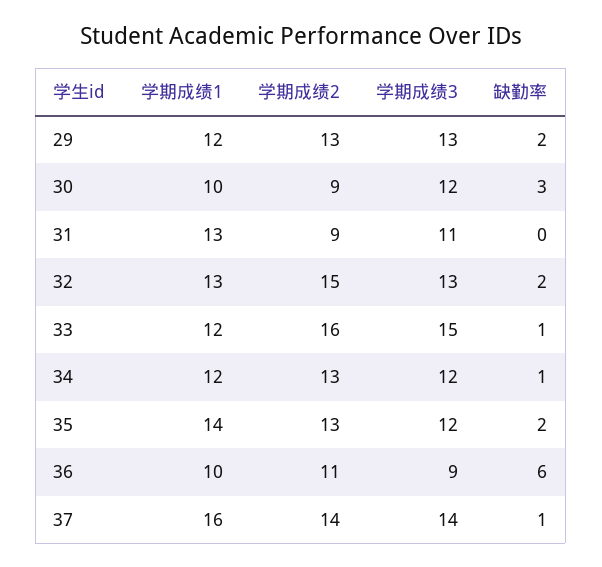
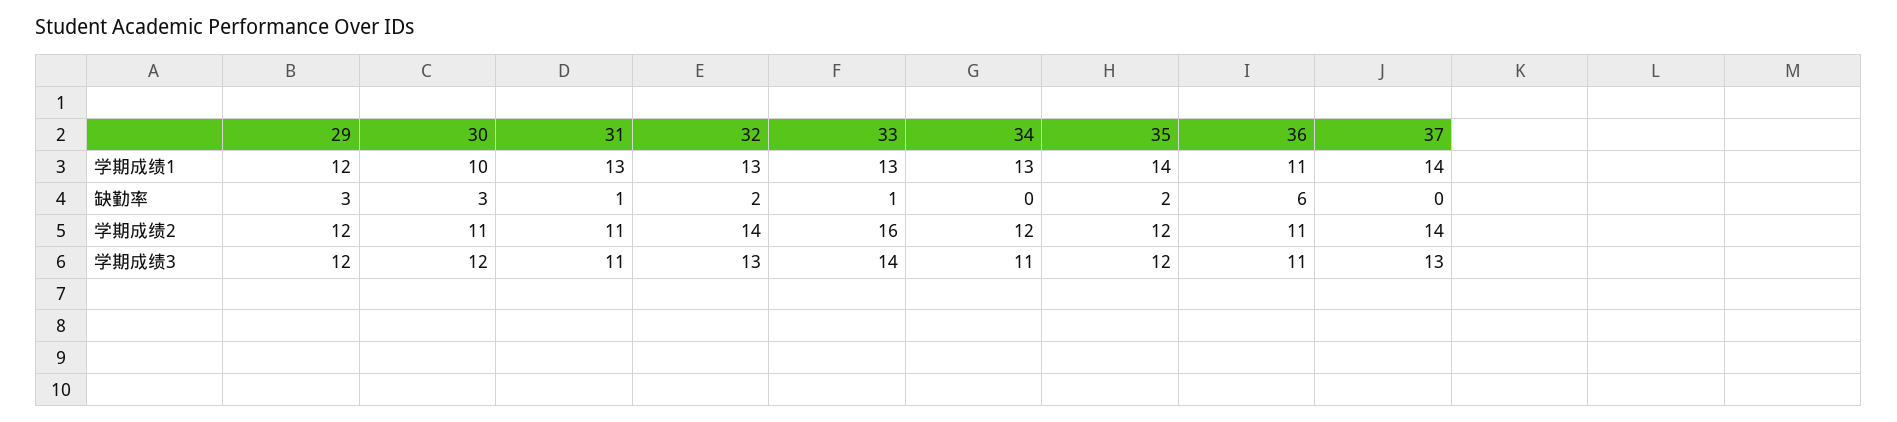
学期成绩2, 29: 13 -> 12
学期成绩3, 29: 13 -> 12
缺勤率, 29: 2 -> 3
学期成绩2, 30: 9 -> 11
学期成绩2, 31: 9 -> 11
缺勤率, 31: 0 -> 1
学期成绩2, 32: 15 -> 14
学期成绩1, 33: 12 -> 13
学期成绩3, 33: 15 -> 14
学期成绩1, 34: 12 -> 13
学期成绩2, 34: 13 -> 12
学期成绩3, 34: 12 -> 11
缺勤率, 34: 1 -> 0
学期成绩2, 35: 13 -> 12
学期成绩1, 36: 10 -> 11
学期成绩3, 36: 9 -> 11
学期成绩1, 37: 16 -> 14
学期成绩3, 37: 14 -> 13
缺勤率, 37: 1 -> 0

